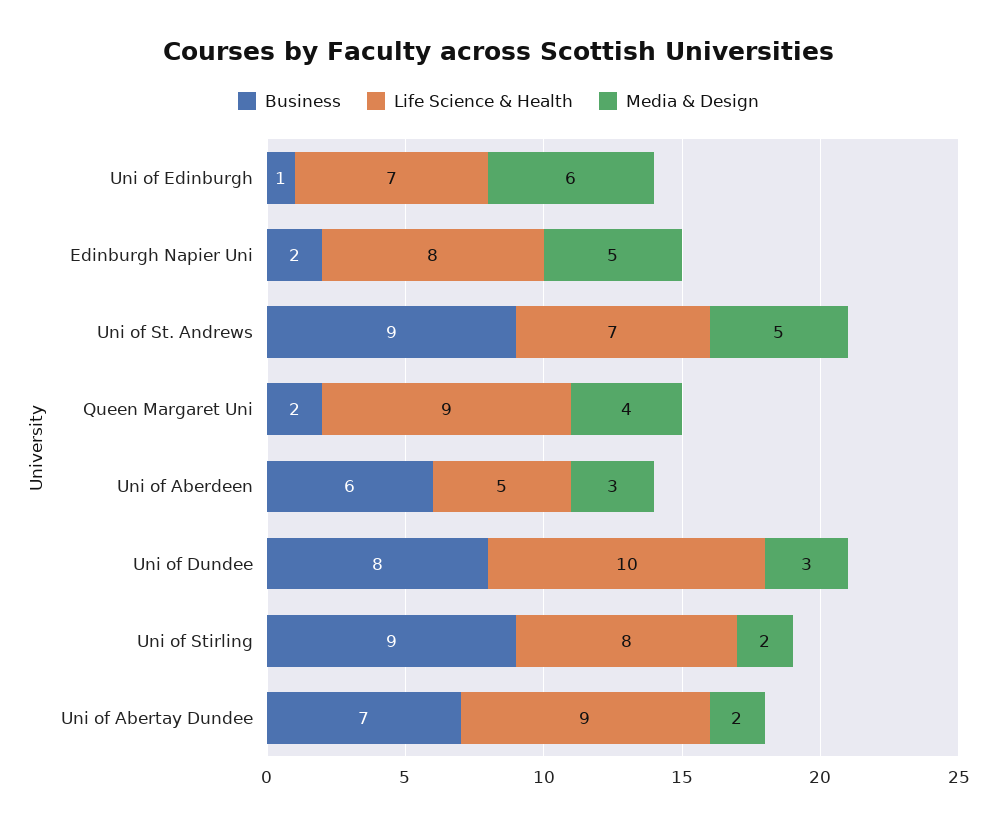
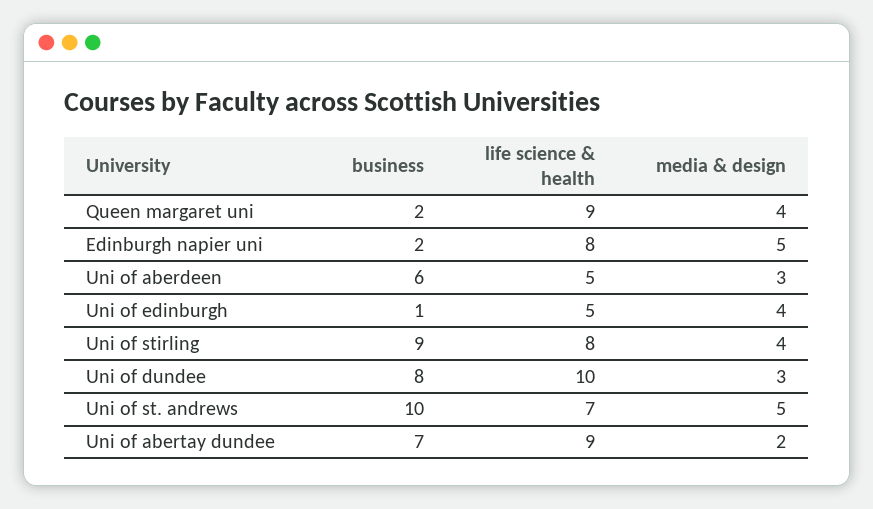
Life Science & Health, Uni of Edinburgh: 7 -> 5
Media & Design, Uni of Edinburgh: 6 -> 4
Business, Uni of St. Andrews: 9 -> 10
Media & Design, Uni of Stirling: 2 -> 4

